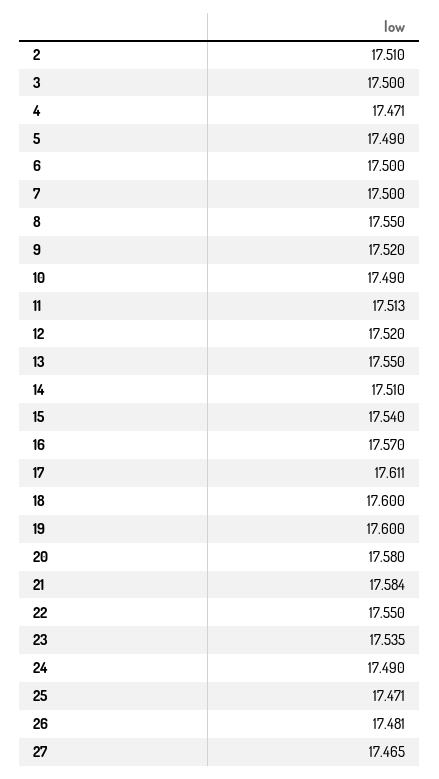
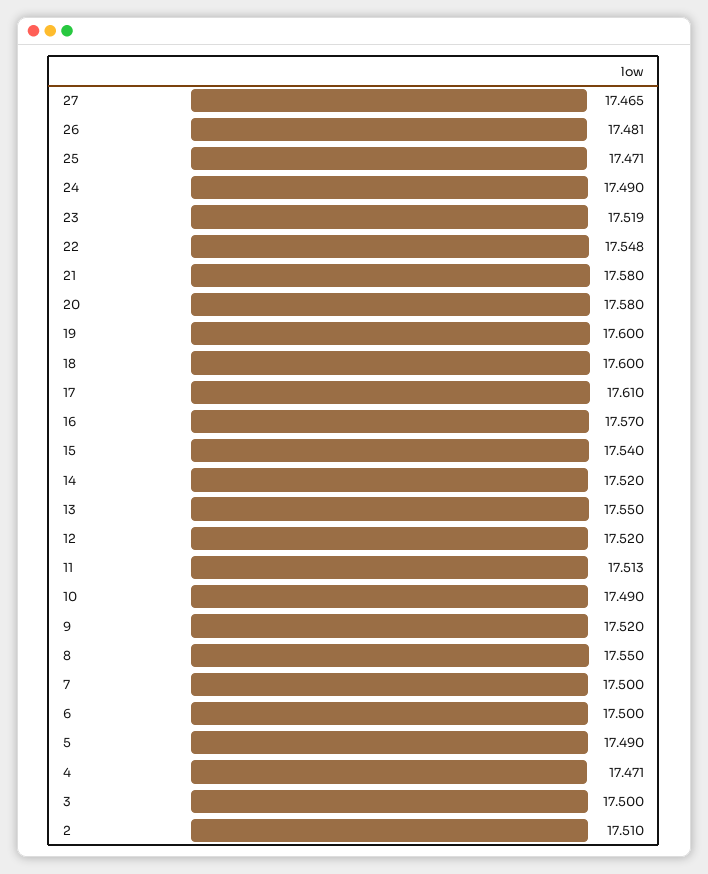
14: 17.51 -> 17.52
17: 17.611 -> 17.61
21: 17.584 -> 17.58
22: 17.55 -> 17.548
23: 17.535 -> 17.519

